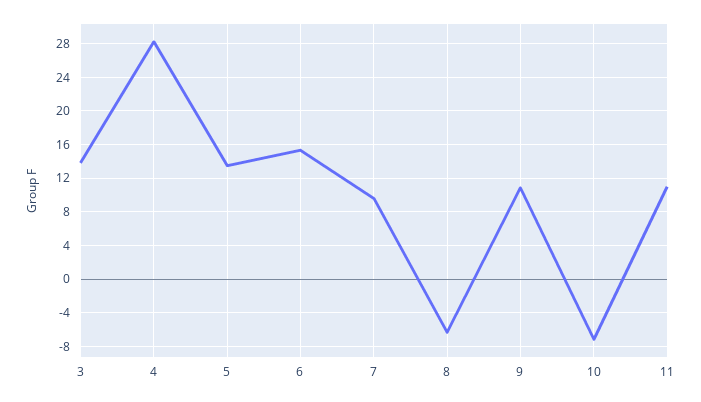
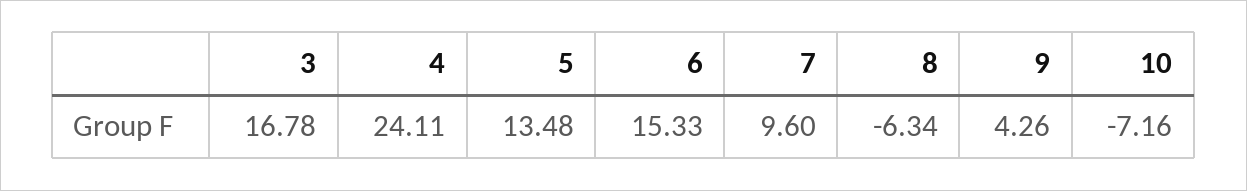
3: 14 -> 16.78
4: 28 -> 24.11
9: 11 -> 4.26
11: 11 -> none

